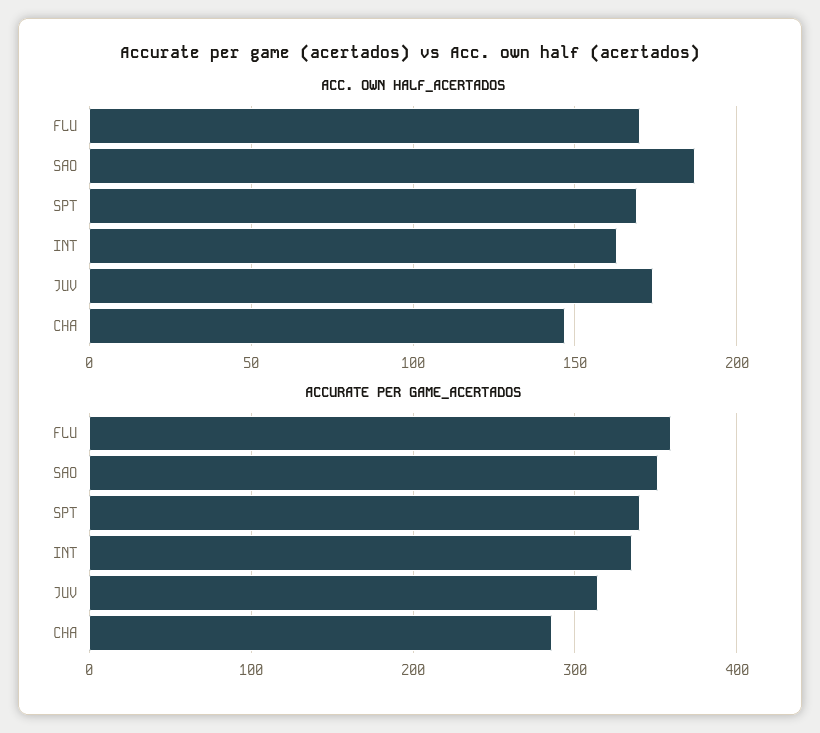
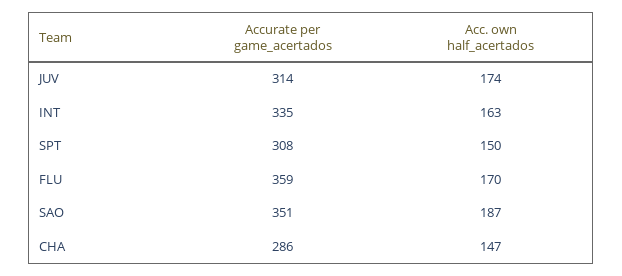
ACC. OWN HALF_ACERTADOS, SPT: 170 -> 150
ACCURATE PER GAME_ACERTADOS, SPT: 340 -> 308

